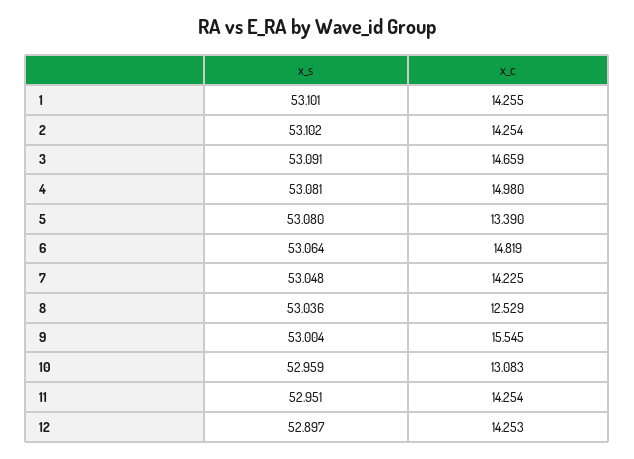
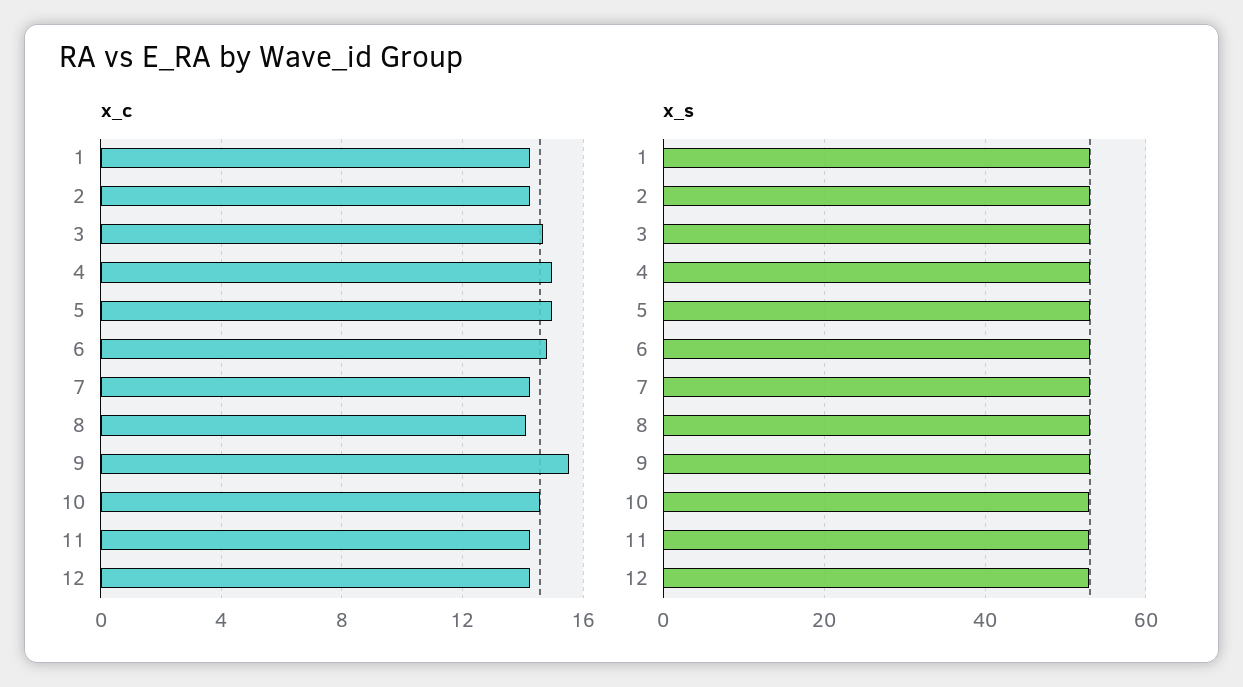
x_c, 5: 13.39 -> 15
x_c, 8: 12.529 -> 14
x_c, 10: 13.083 -> 14.5

